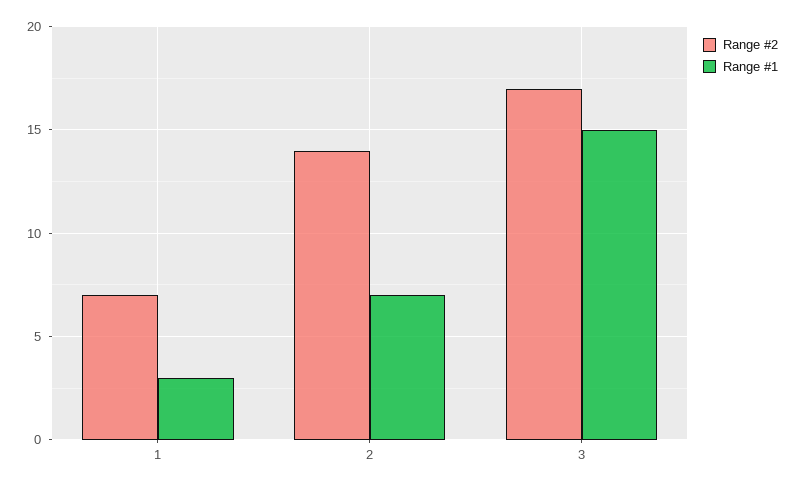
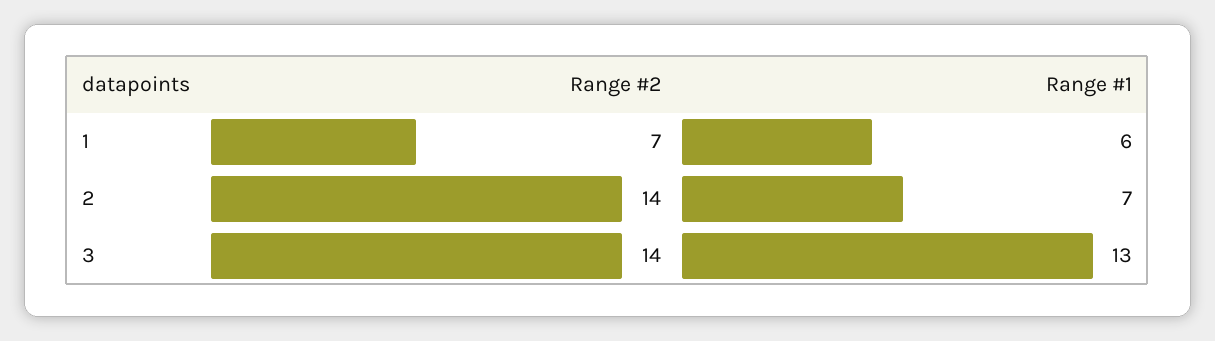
Range #1, 1: 3 -> 6
Range #2, 3: 17 -> 14
Range #1, 3: 15 -> 13

